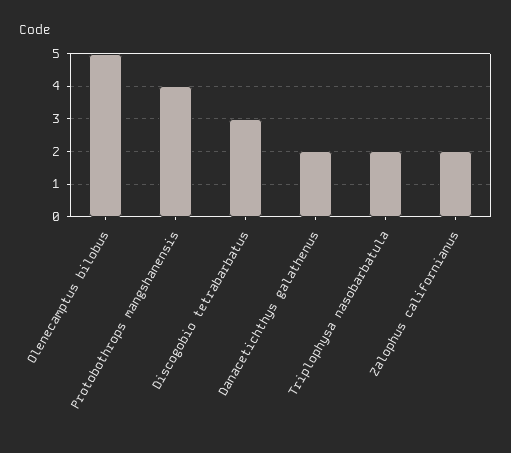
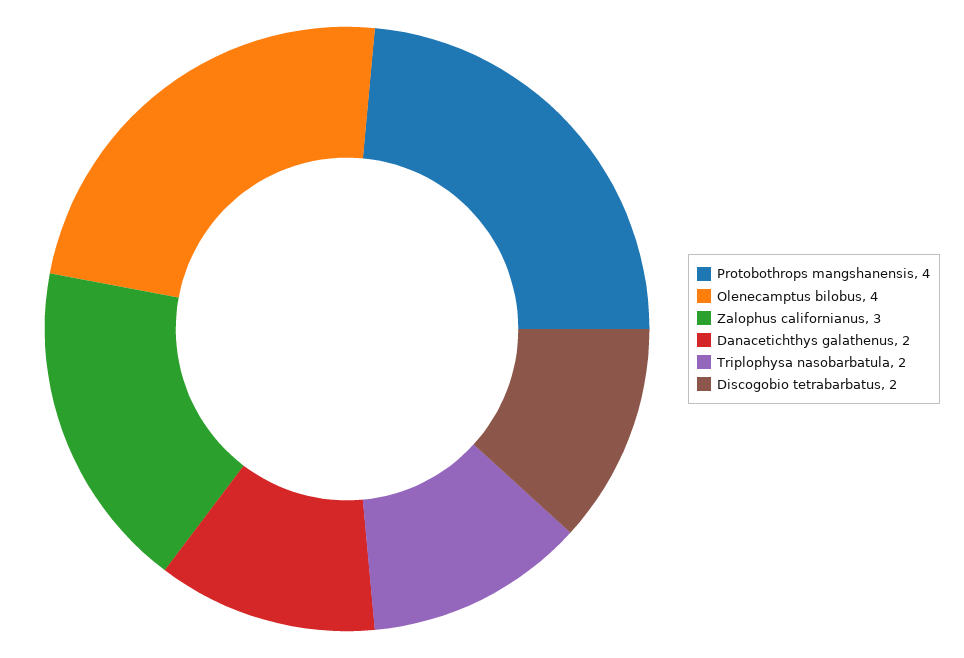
Olenecamptus bilobus: 5 -> 4
Discogobio tetrabarbatus: 3 -> 2
Zalophus californianus: 2 -> 3

